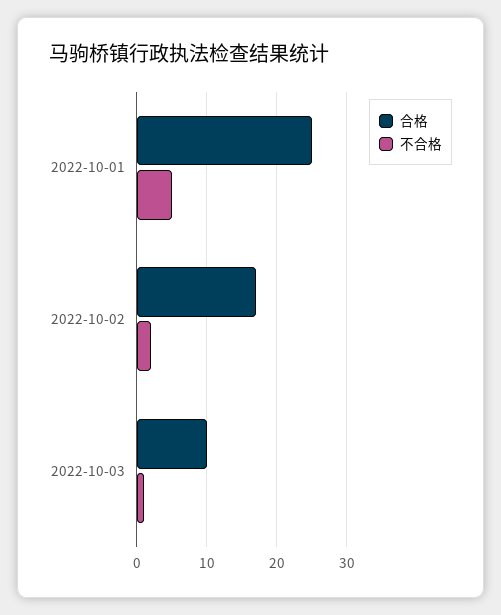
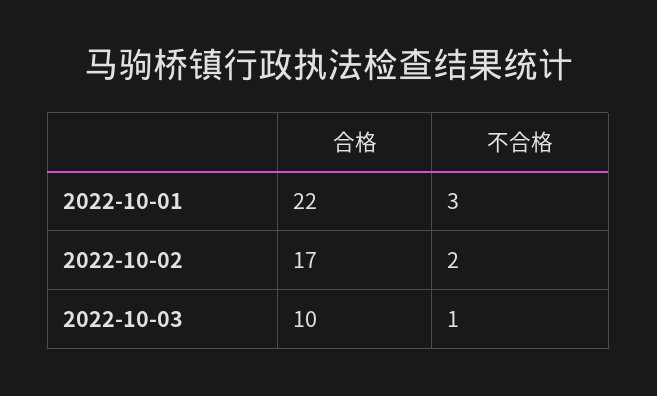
合格, 2022-10-01: 25 -> 22
不合格, 2022-10-01: 5 -> 3

